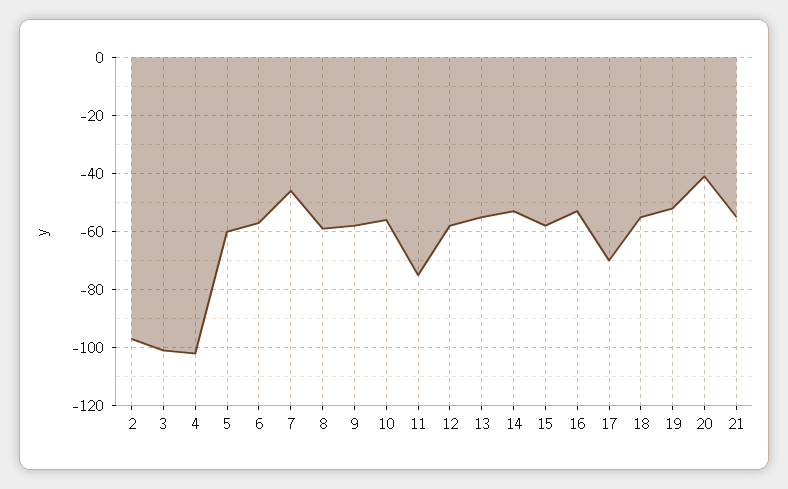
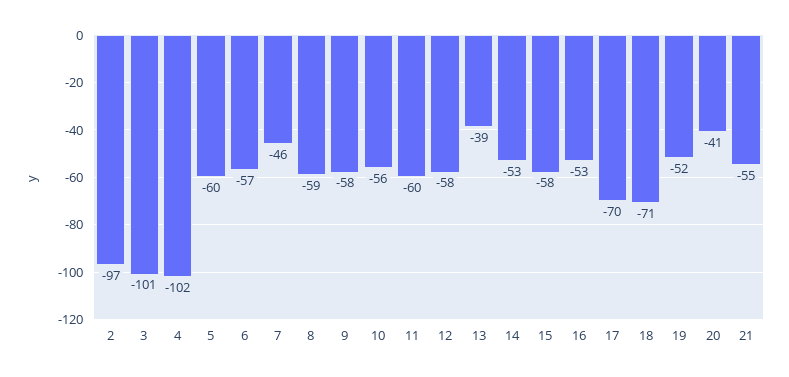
11: -75 -> -60
13: -55 -> -39
18: -55 -> -71

